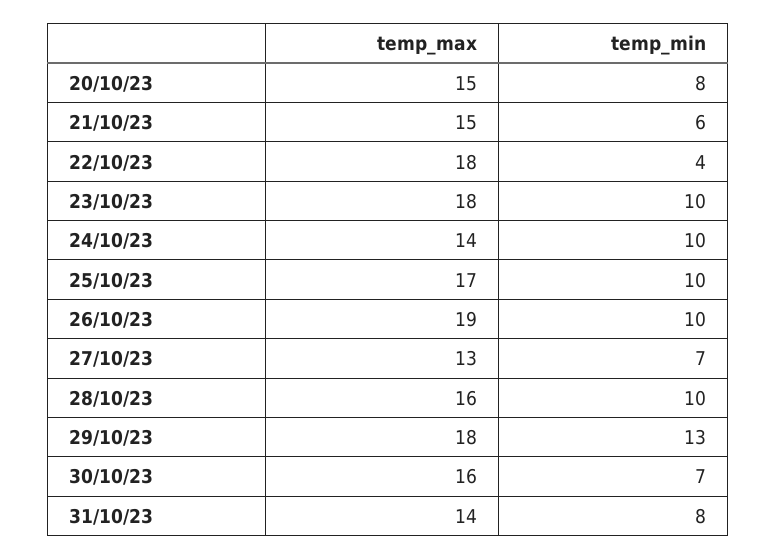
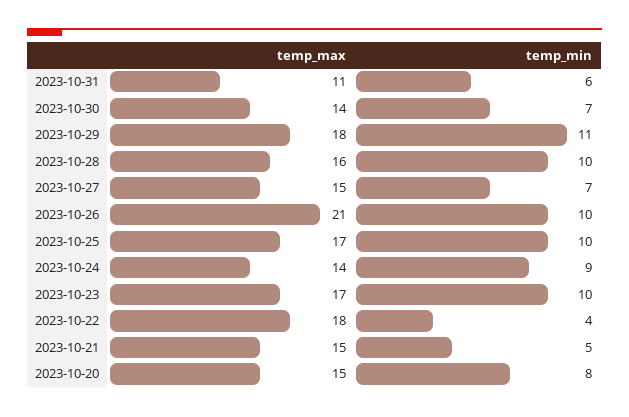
temp_min, 21/10/23: 6 -> 5
temp_max, 23/10/23: 18 -> 17
temp_min, 24/10/23: 10 -> 9
temp_max, 26/10/23: 19 -> 21
temp_max, 27/10/23: 13 -> 15
temp_min, 29/10/23: 13 -> 11
temp_max, 30/10/23: 16 -> 14
temp_max, 31/10/23: 14 -> 11
temp_min, 31/10/23: 8 -> 6

